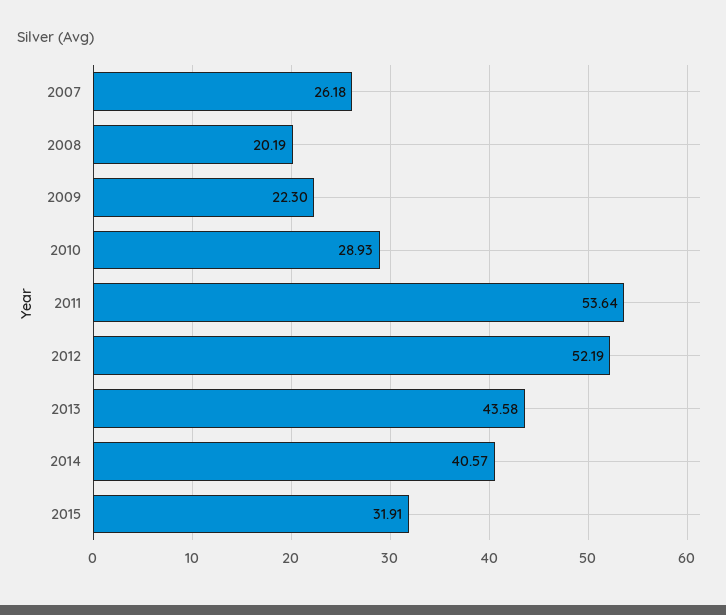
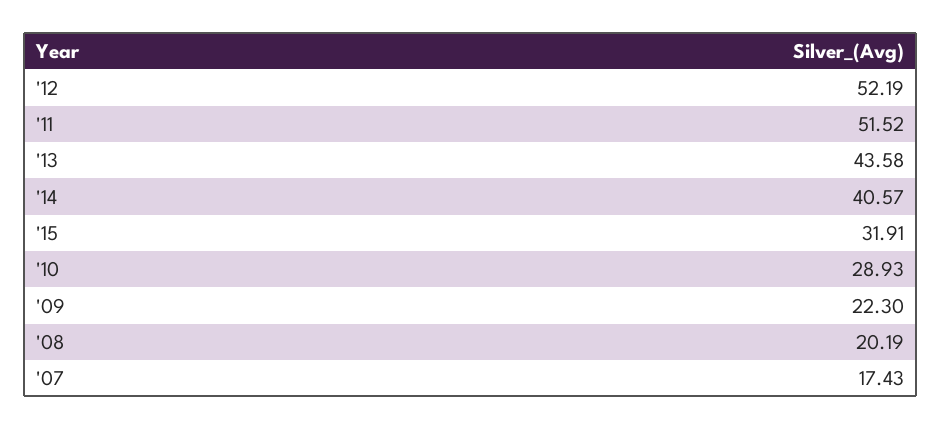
2007: 26.18 -> 17.43
2011: 53.64 -> 51.52

